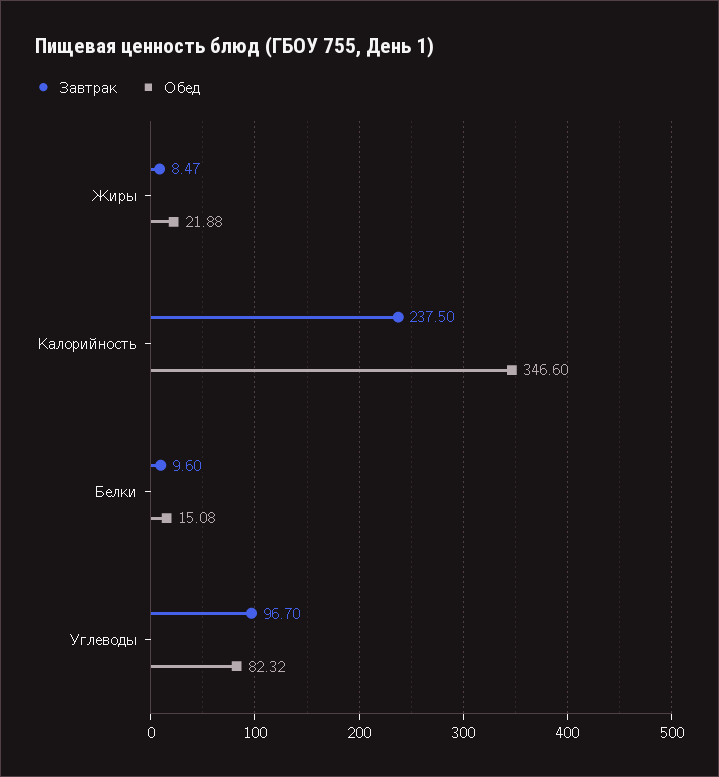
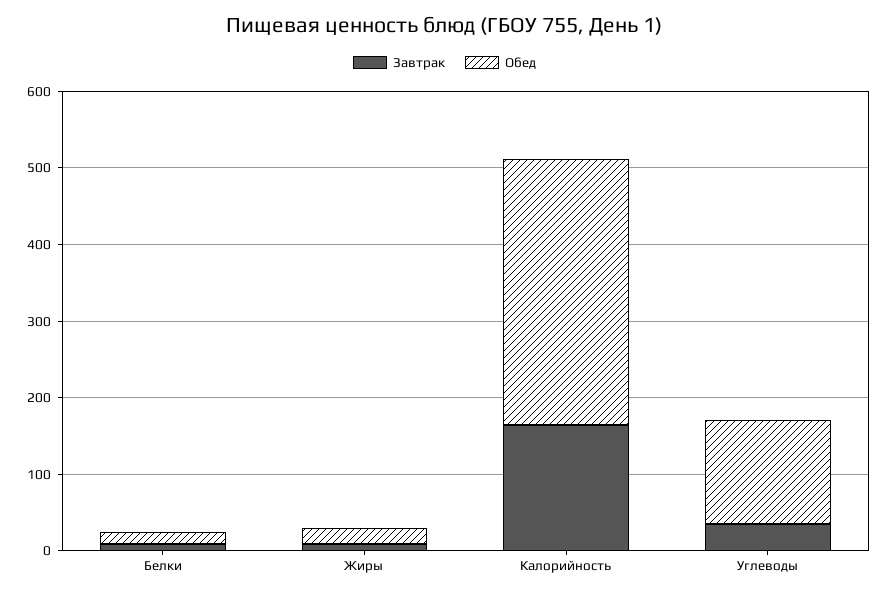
Завтрак, Калорийность: 237.5 -> 160
Завтрак, Углеводы: 96.7 -> 40
Обед, Углеводы: 82.32 -> 140

